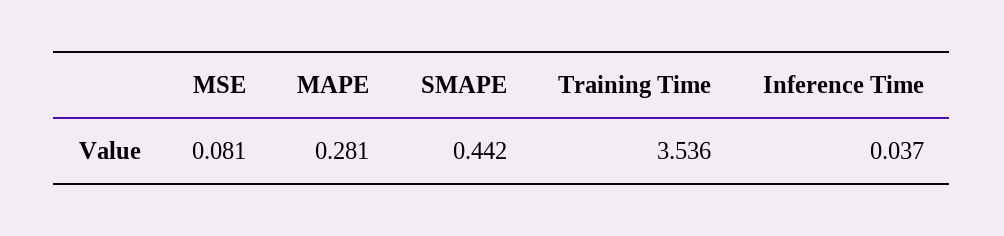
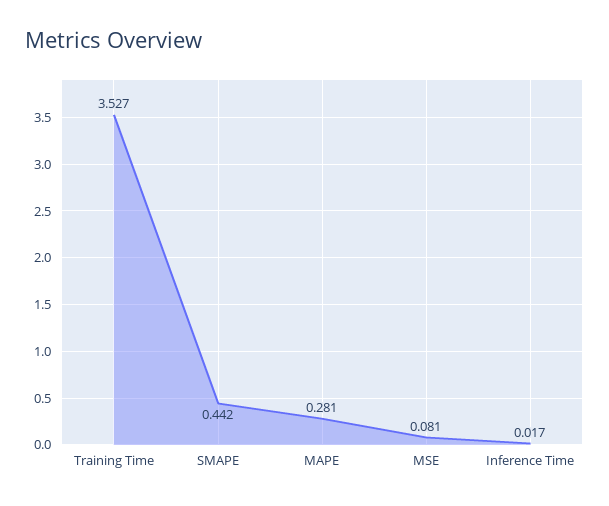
Training Time: 3.536 -> 3.527
Inference Time: 0.037 -> 0.017

